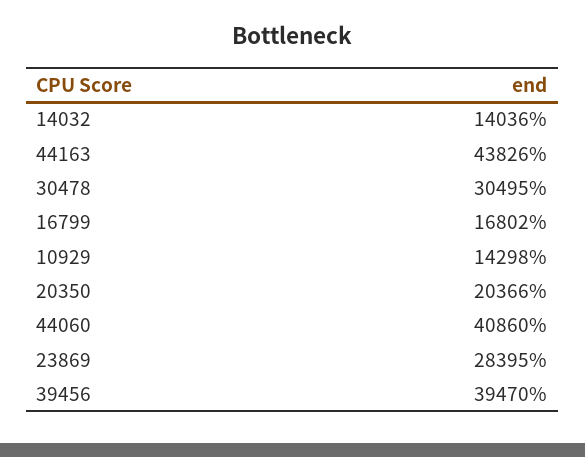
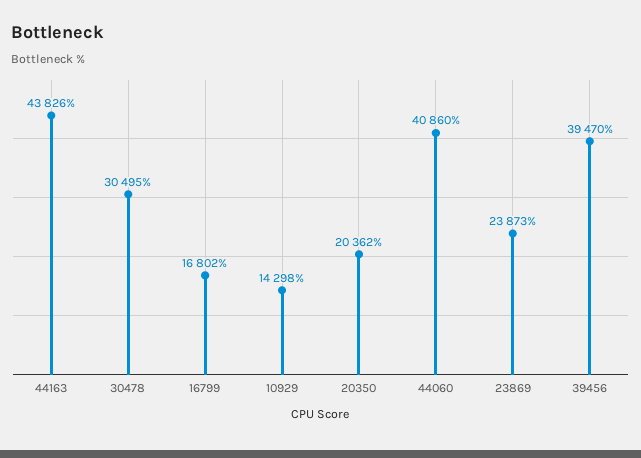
14032: 14036 -> none
20350: 20366 -> 20362
23869: 28395 -> 23873

